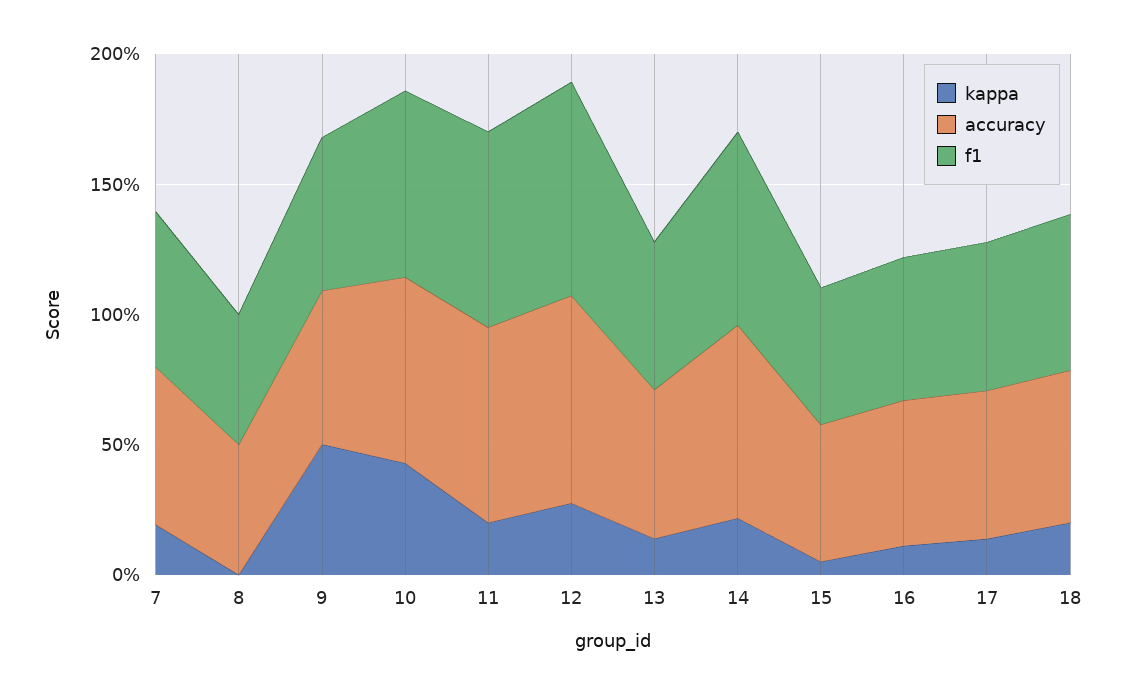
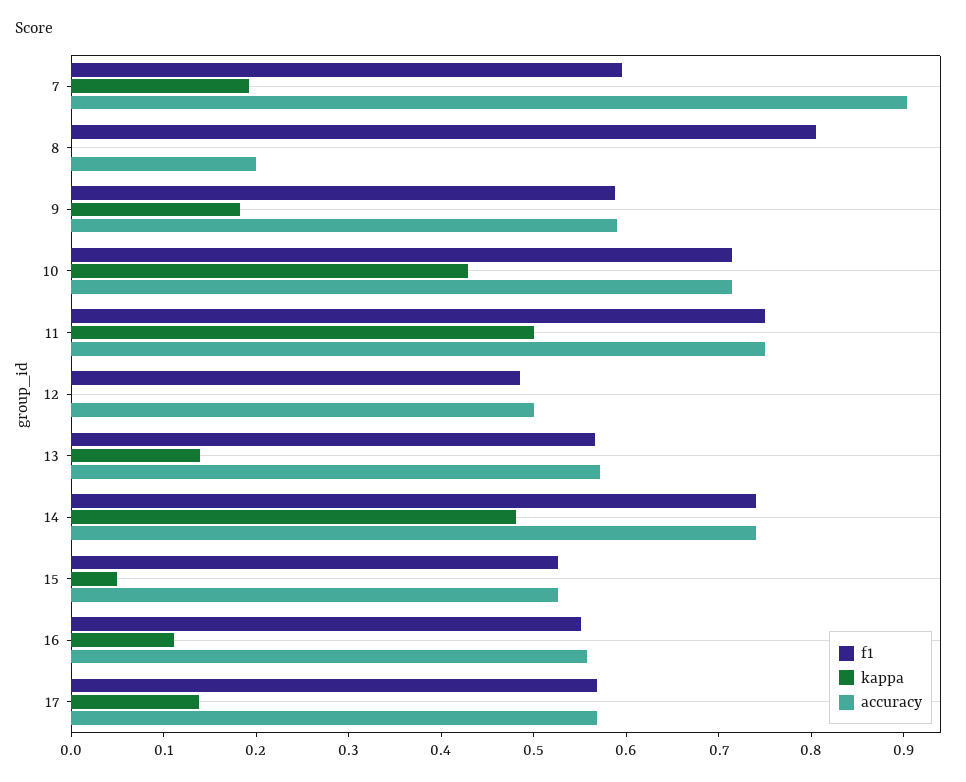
accuracy, 7: 0.6 -> 0.9
accuracy, 8: 0.5 -> 0.2
f1, 8: 0.5 -> 0.8
kappa, 9: 0.5 -> 0.18
kappa, 11: 0.2 -> 0.5
kappa, 12: 0.3 -> 0
accuracy, 12: 0.8 -> 0.5
f1, 12: 0.8 -> 0.48
kappa, 14: 0.2 -> 0.48
kappa, 18: 0.2 -> none
accuracy, 18: 0.6 -> none
f1, 18: 0.6 -> none

